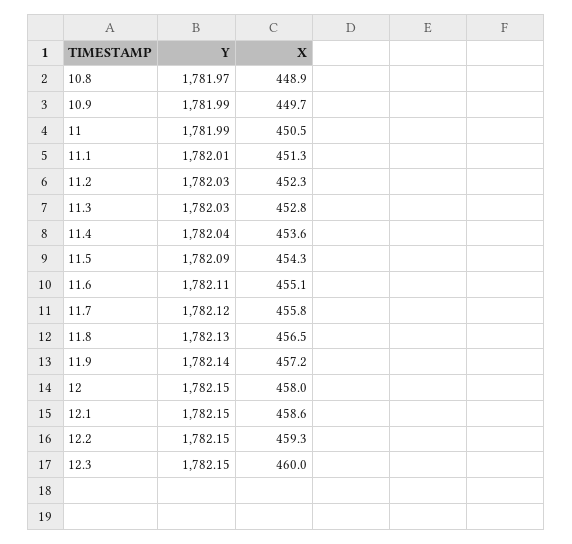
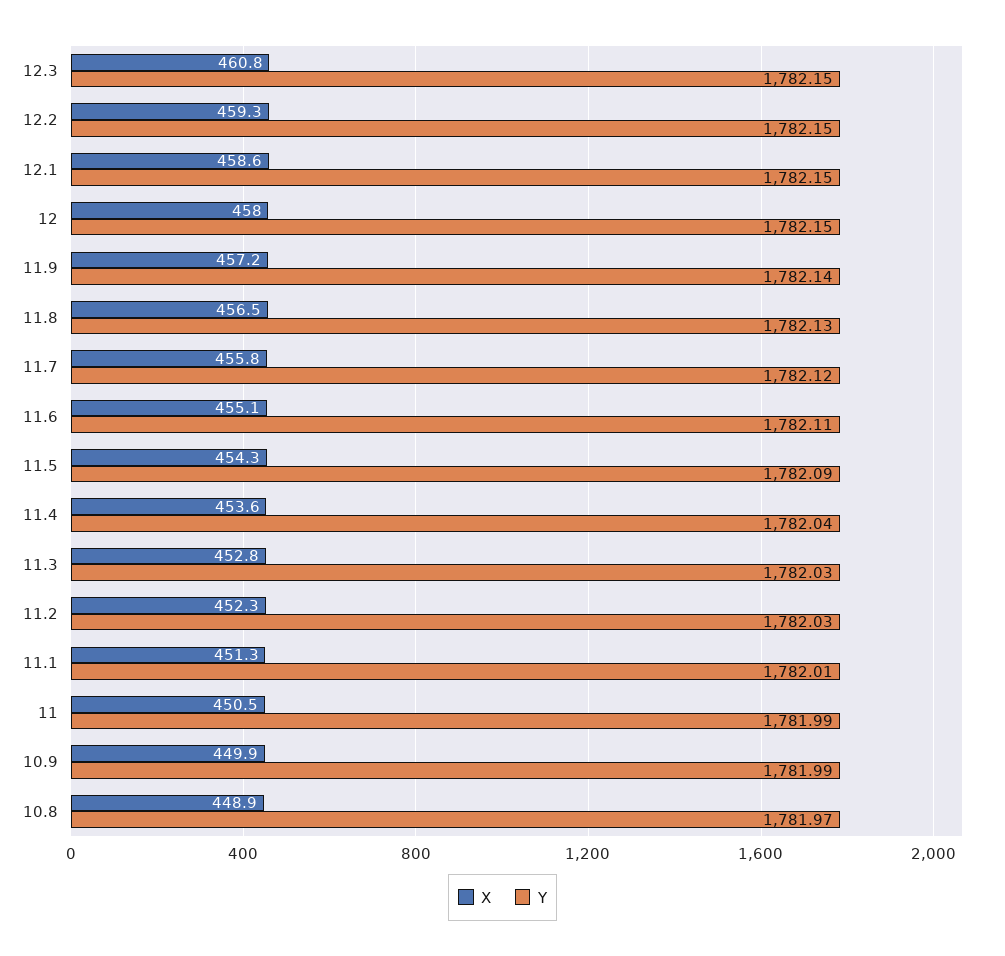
X, 10.9: 449.7 -> 449.9
X, 12.3: 460 -> 460.8

